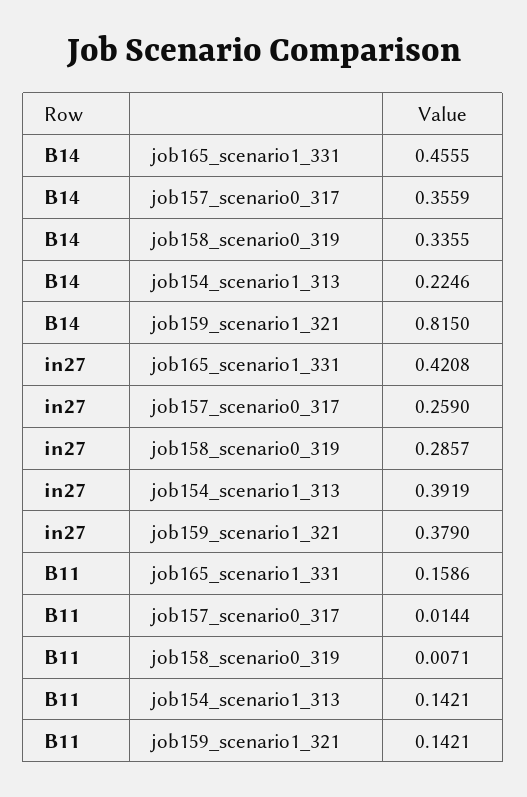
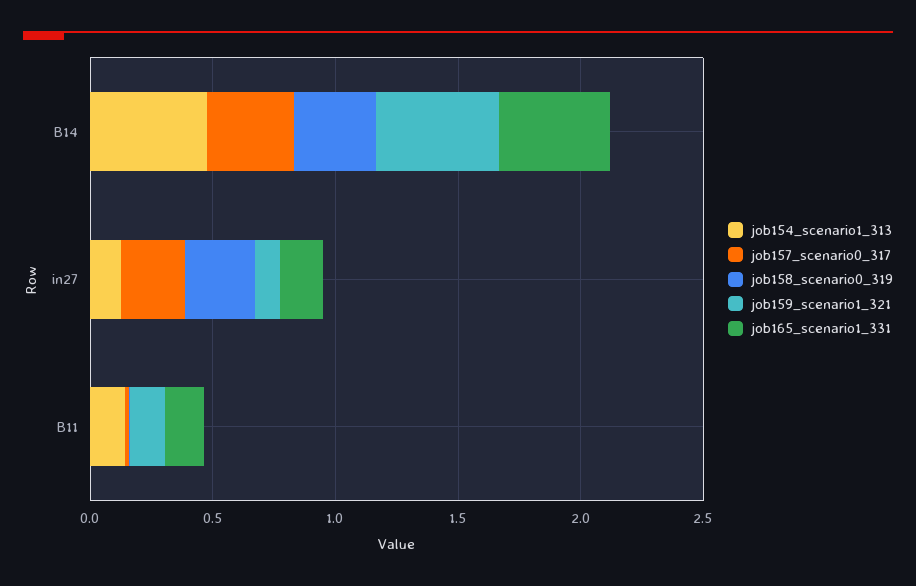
job154_scenario1_313, B14: 0.2246 -> 0.5
job159_scenario1_321, B14: 0.815 -> 0.5
job165_scenario1_331, in27: 0.4208 -> 0.2
job154_scenario1_313, in27: 0.3919 -> 0.1
job159_scenario1_321, in27: 0.379 -> 0.1

